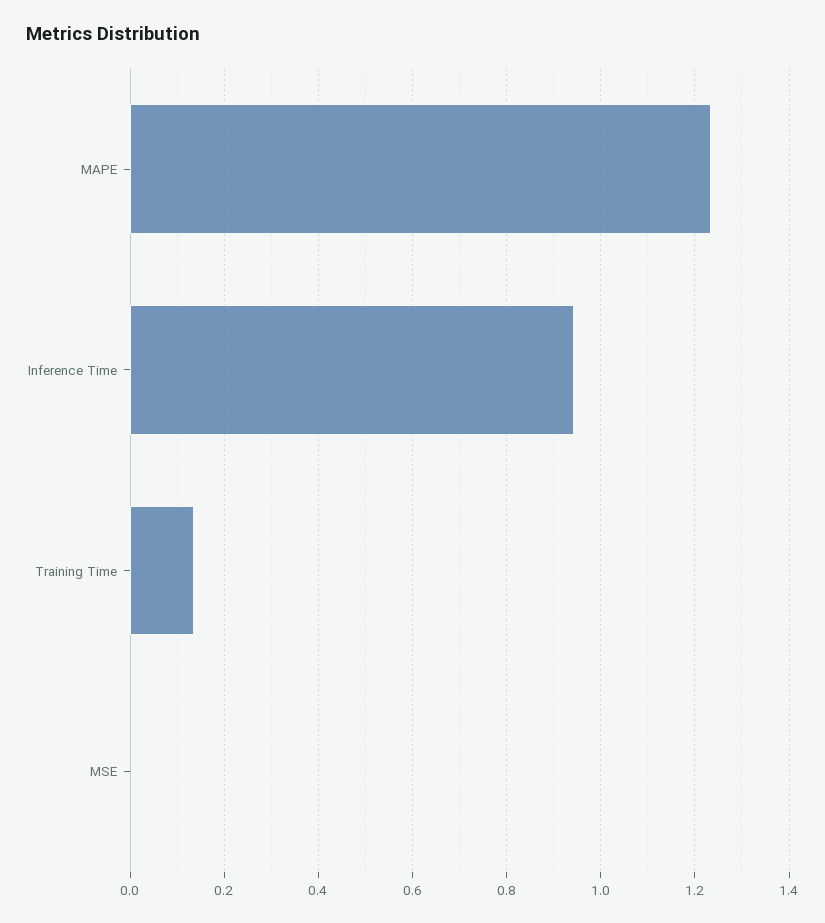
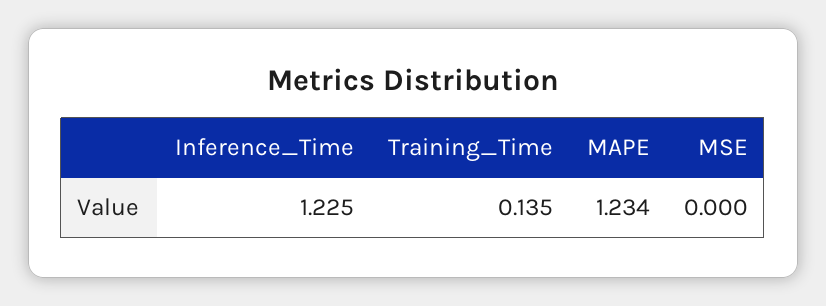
Inference Time: 0.94 -> 1.225

